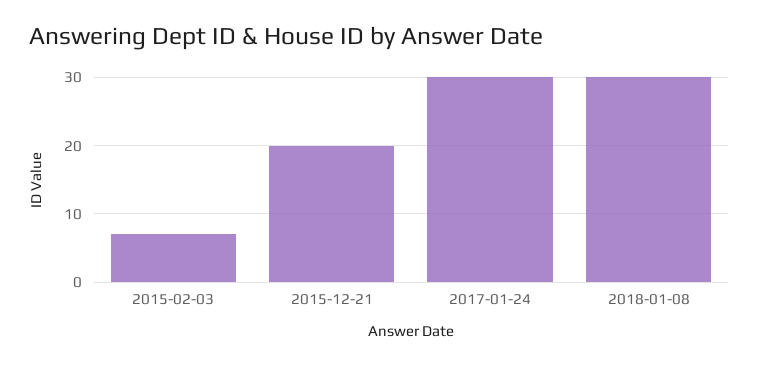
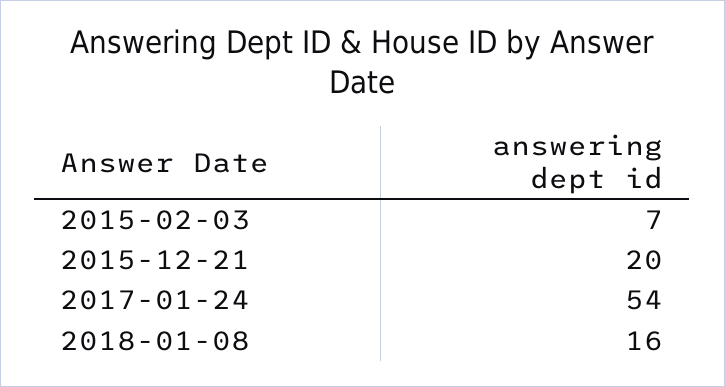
2017-01-24: 30 -> 54
2018-01-08: 30 -> 16

